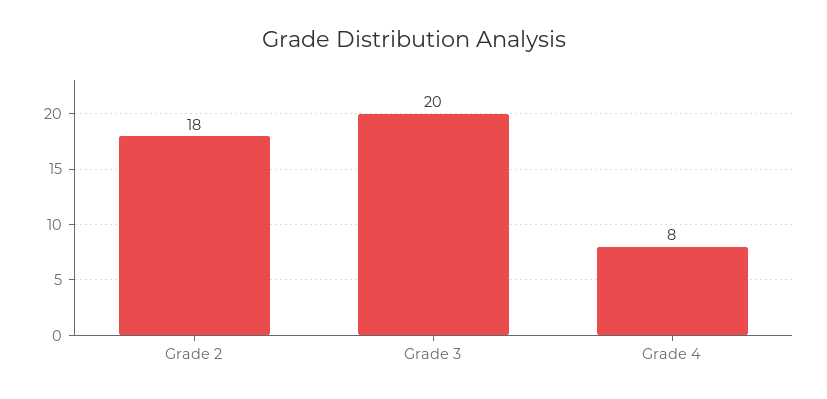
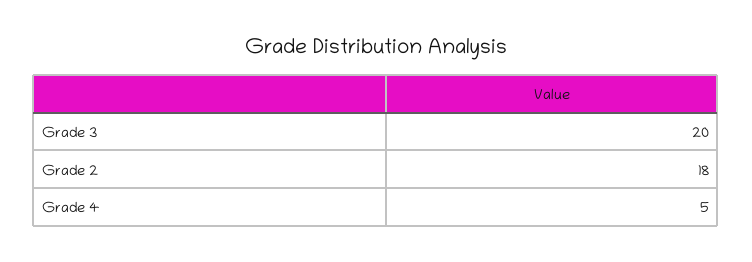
Grade 4: 8 -> 5

